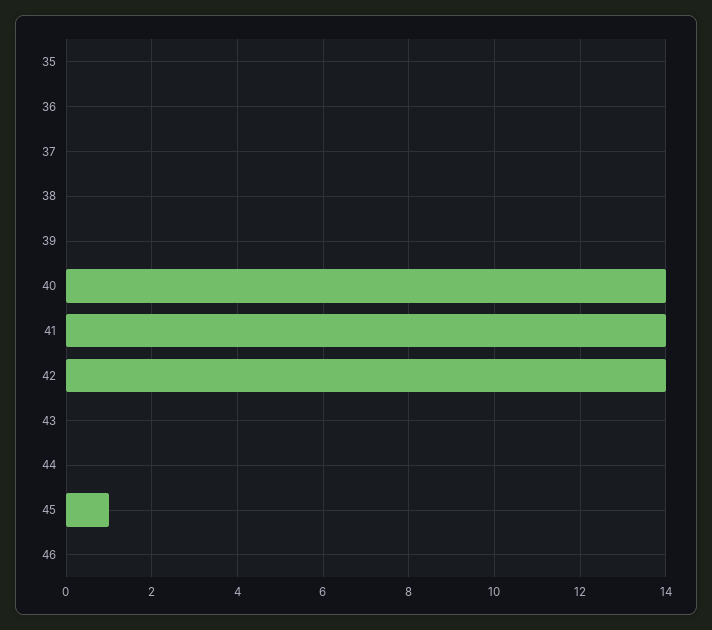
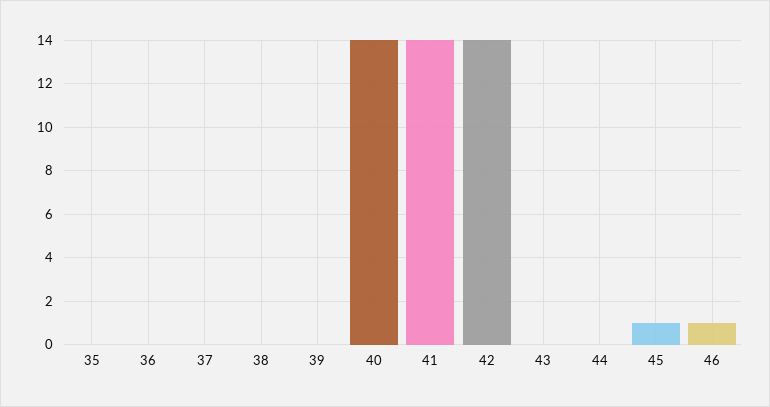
46: 0 -> 1

